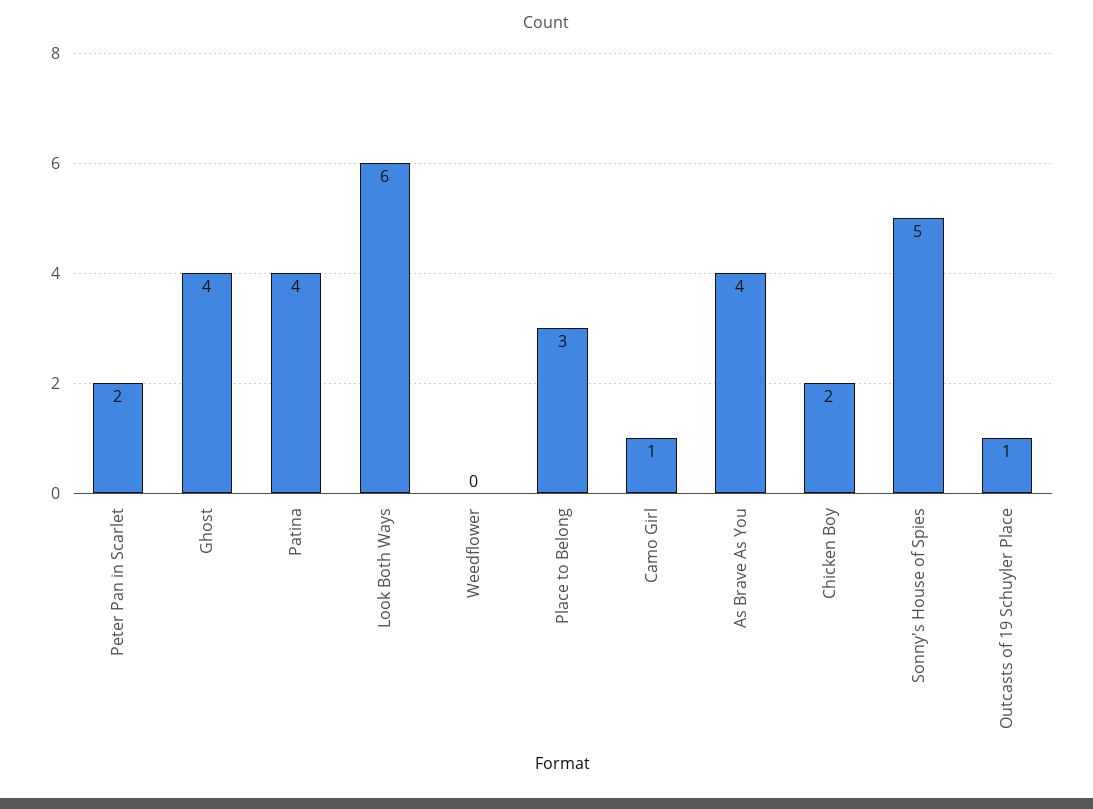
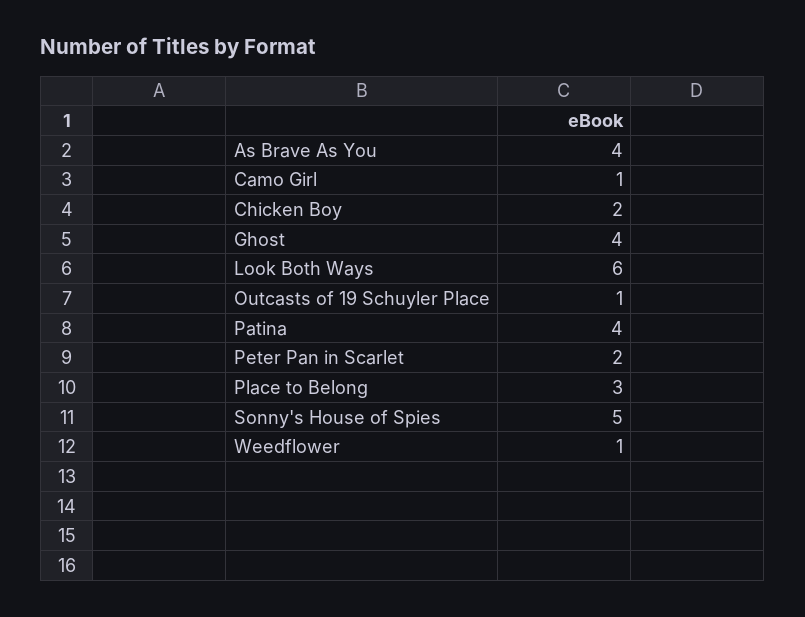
Weedflower: 0 -> 1

